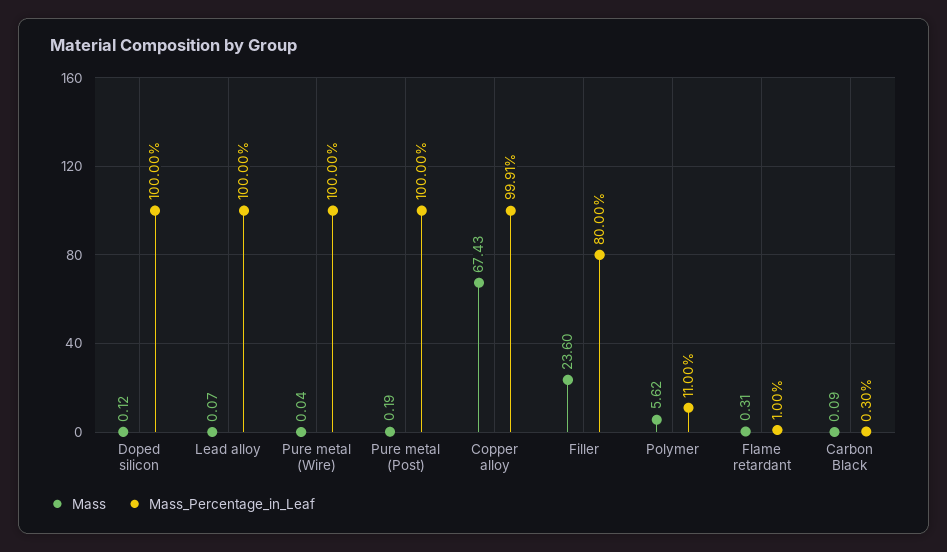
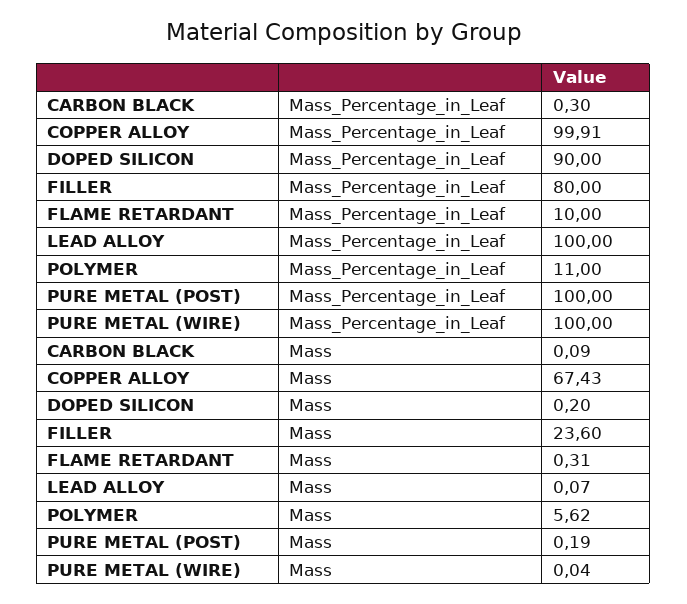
Mass, Doped silicon: 0.12 -> 0.2
Mass_Percentage_in_Leaf, Doped silicon: 100 -> 90
Mass_Percentage_in_Leaf, Flame retardant: 1 -> 10

